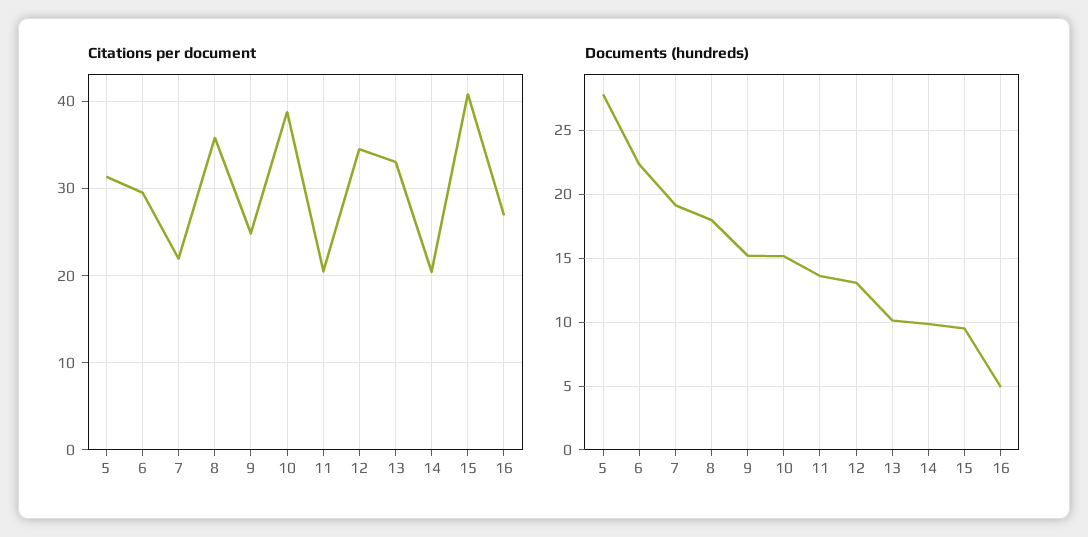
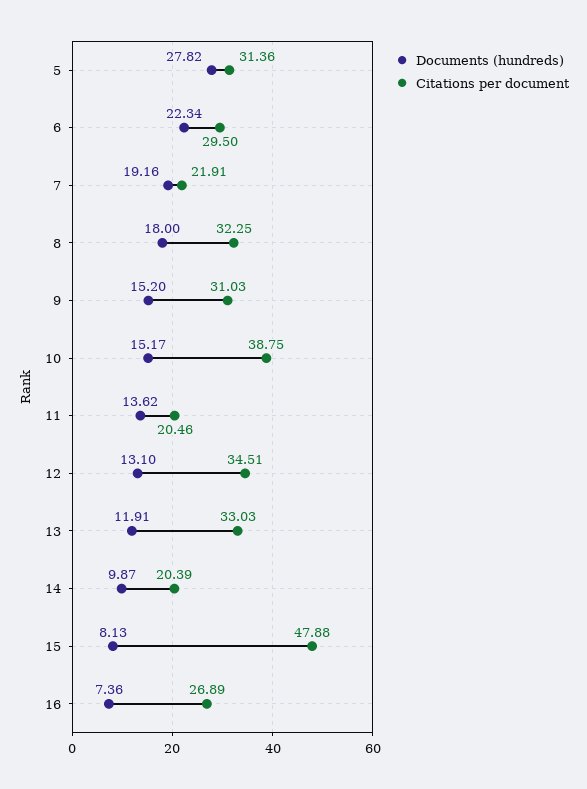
Citations per document, 8: 36 -> 32.25
Citations per document, 9: 25 -> 31.03
Citations per document, 15: 41 -> 47.88
Documents (hundreds), 13: 10 -> 11.91
Documents (hundreds), 15: 9.5 -> 8.13
Documents (hundreds), 16: 5 -> 7.36

